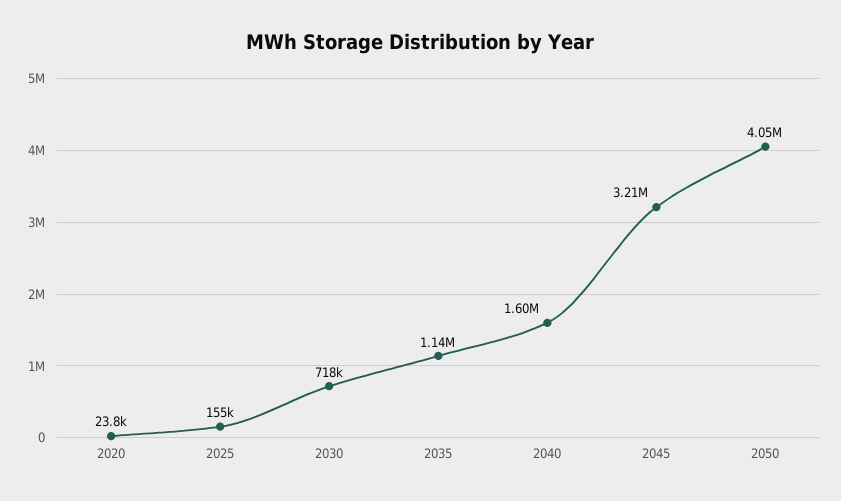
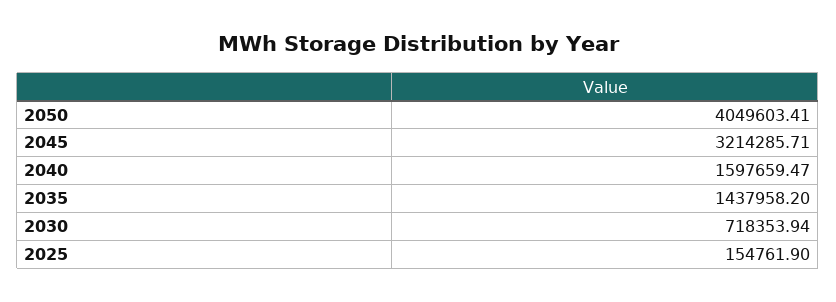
2020: 23800 -> none
2035: 1140000 -> 1437958.2

